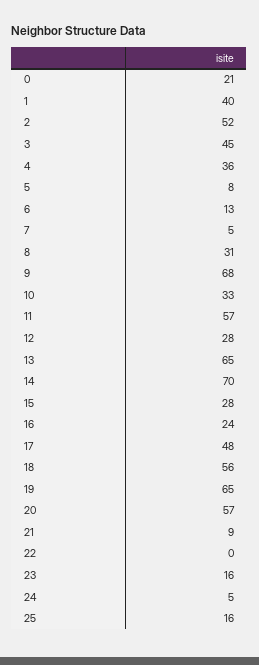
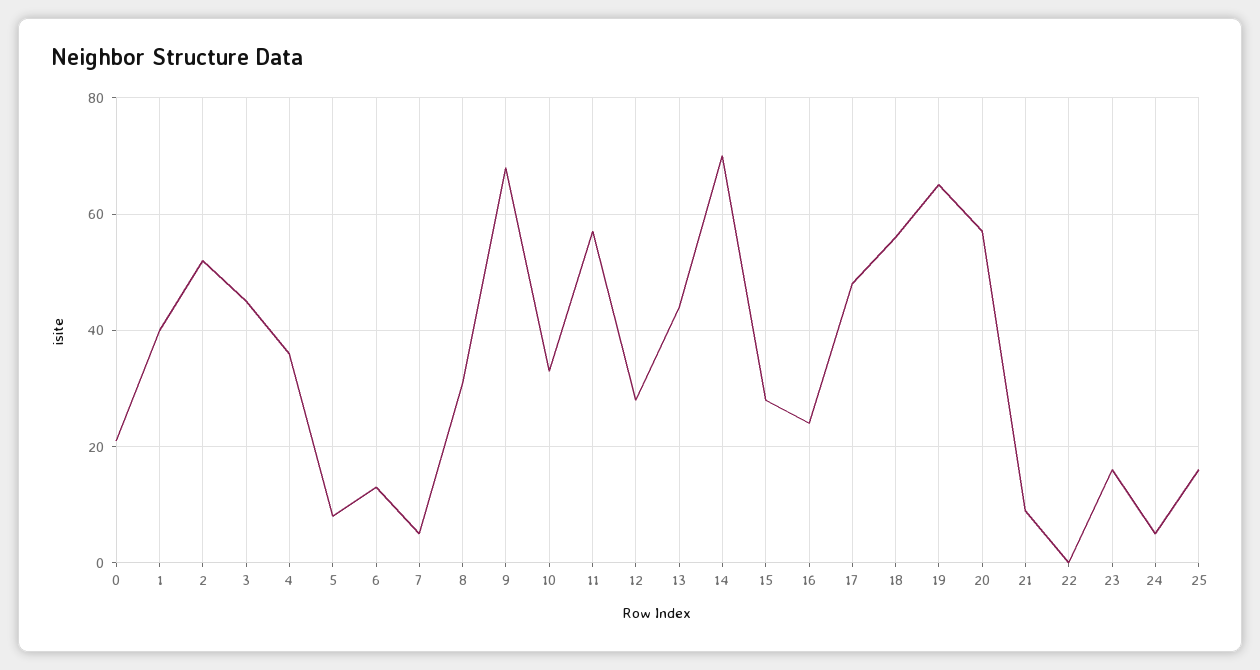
13: 65 -> 45

